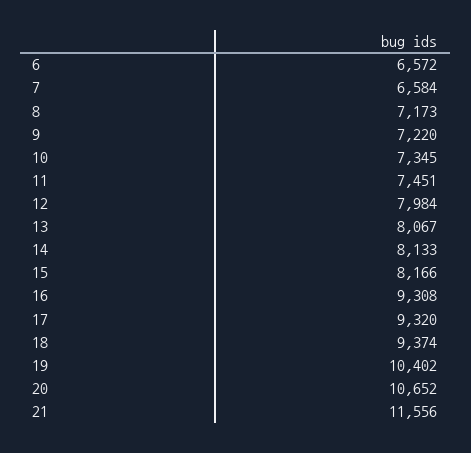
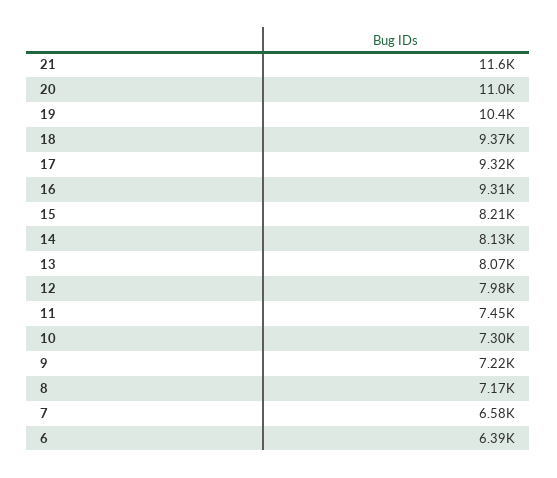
6: 6572 -> 6390
10: 7345 -> 7300
15: 8166 -> 8210
20: 10652 -> 11000

